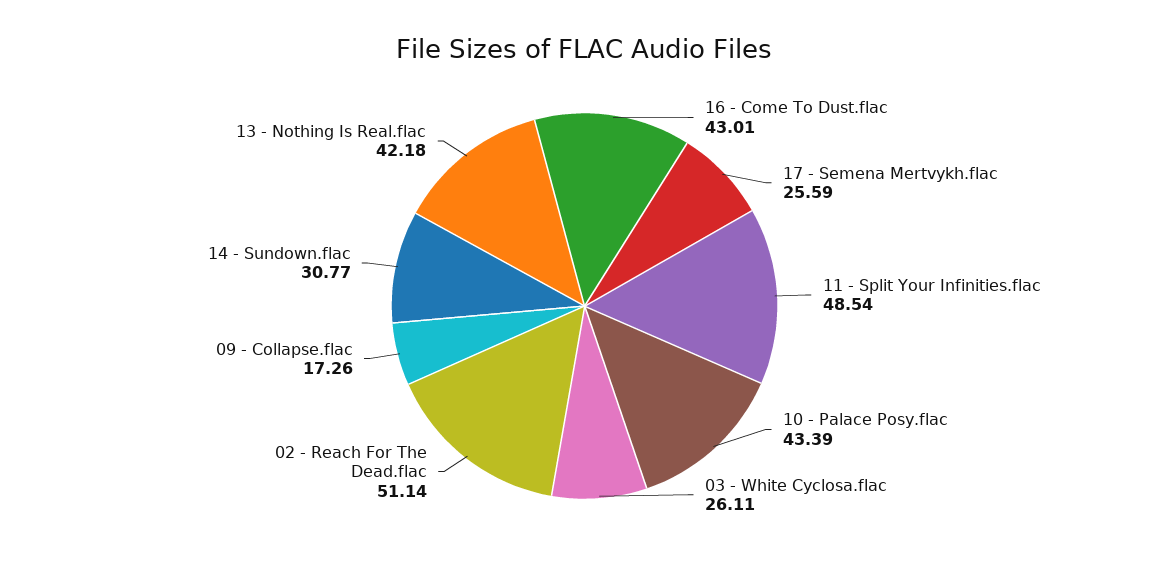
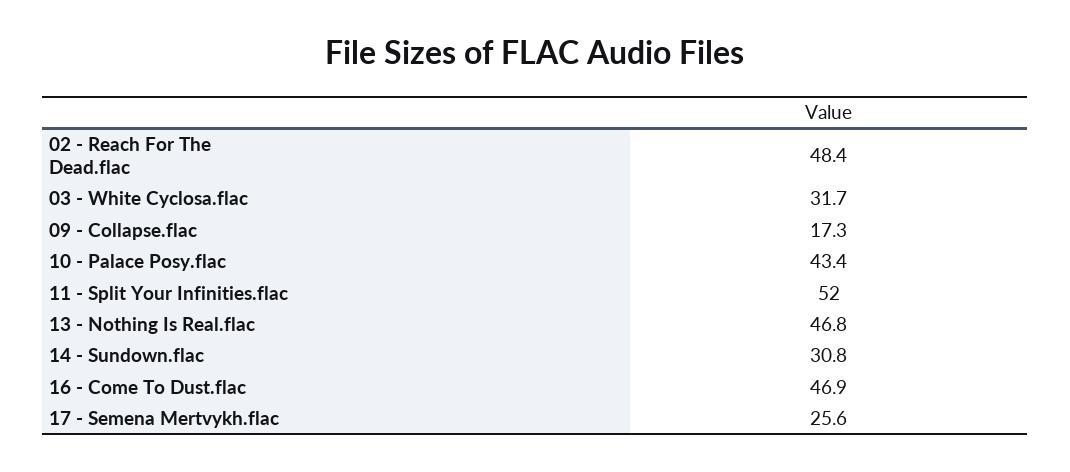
16 - Come To Dust.flac: 43.01 -> 46.9
11 - Split Your Infinities.flac: 48.54 -> 52
03 - White Cyclosa.flac: 26.11 -> 31.7
02 - Reach For The Dead.flac: 51.14 -> 48.4
13 - Nothing Is Real.flac: 42.18 -> 46.8

